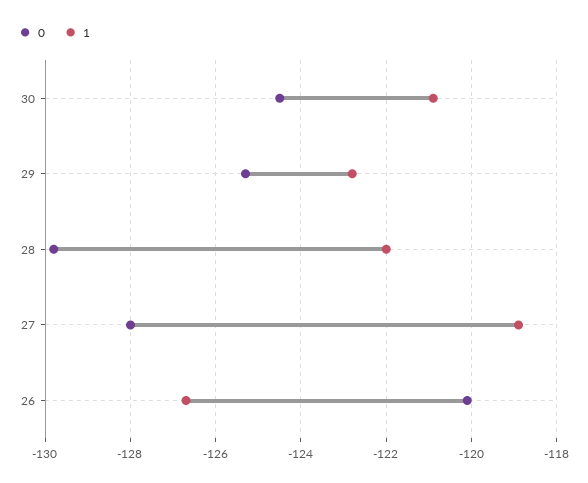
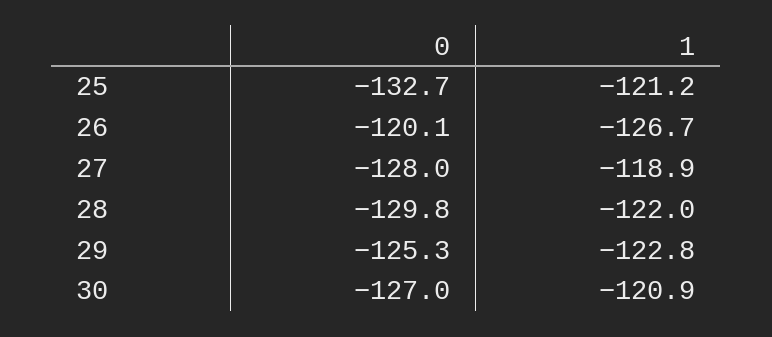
0, 30: -124.5 -> -127
0, 25: none -> -132.7
1, 25: none -> -121.2

